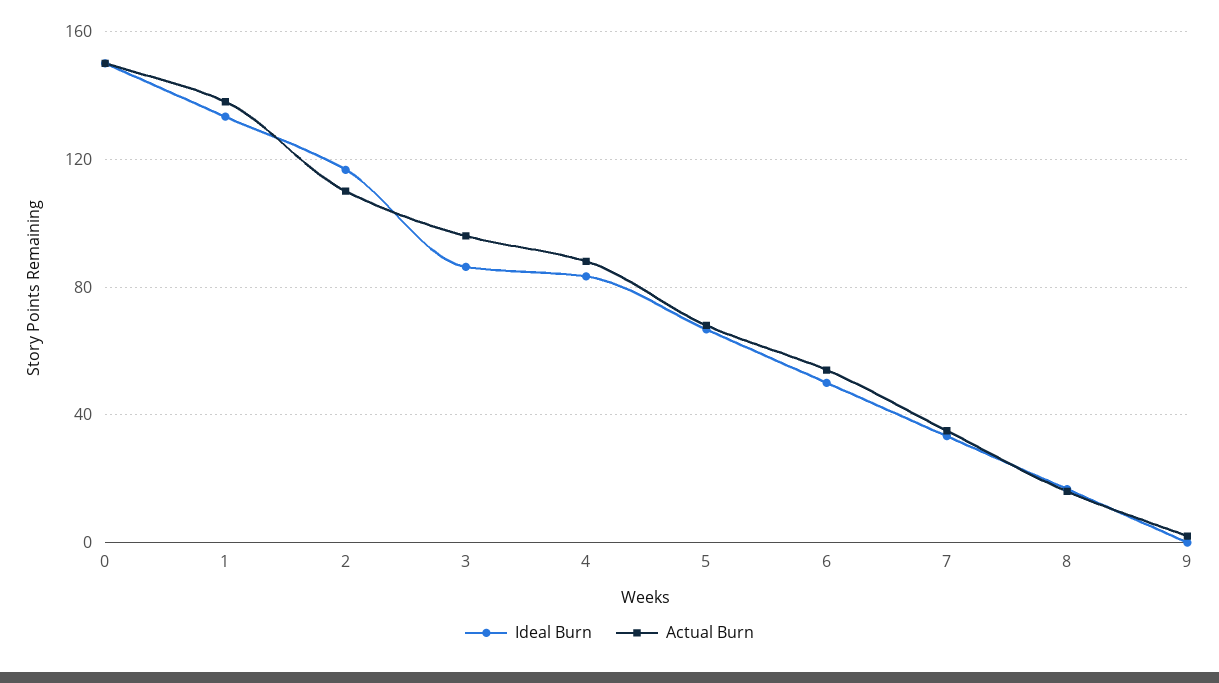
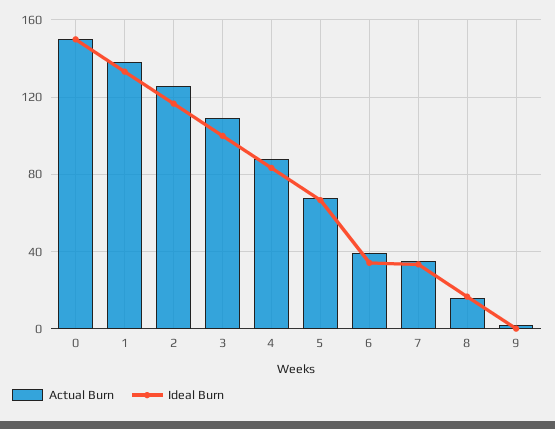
Actual Burn, 2: 110 -> 125
Ideal Burn, 3: 85 -> 100
Actual Burn, 3: 95 -> 110
Ideal Burn, 6: 50 -> 35
Actual Burn, 6: 55 -> 40

